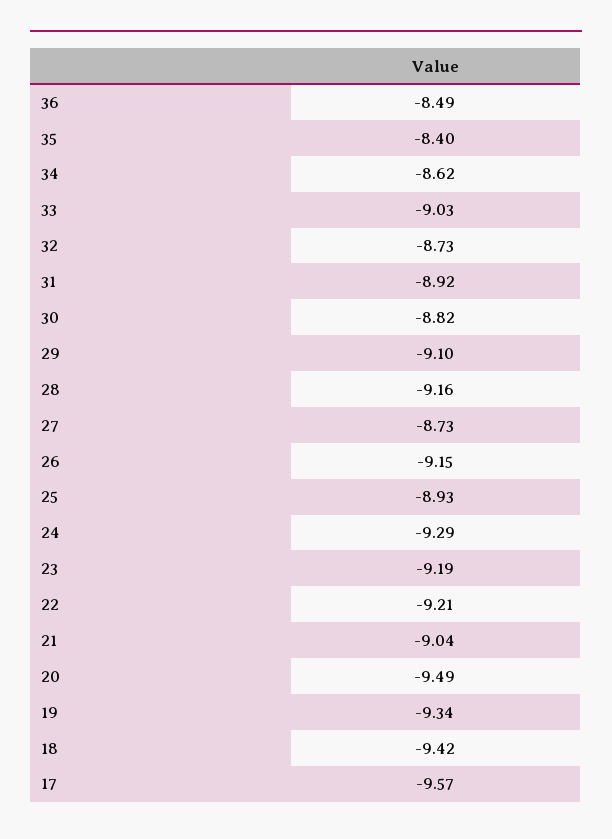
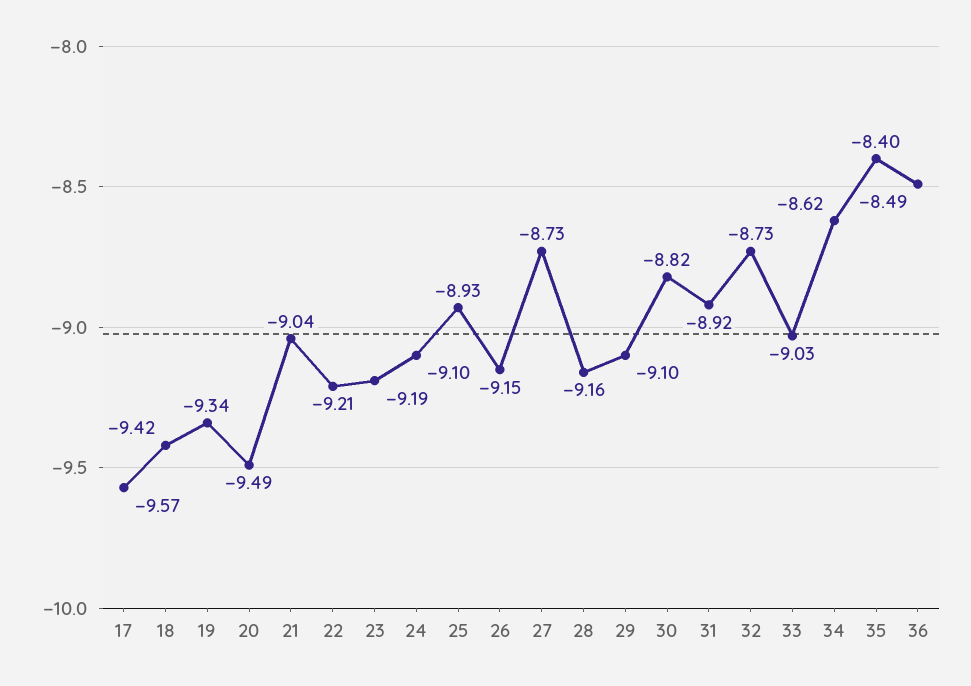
24: -9.29 -> -9.1

